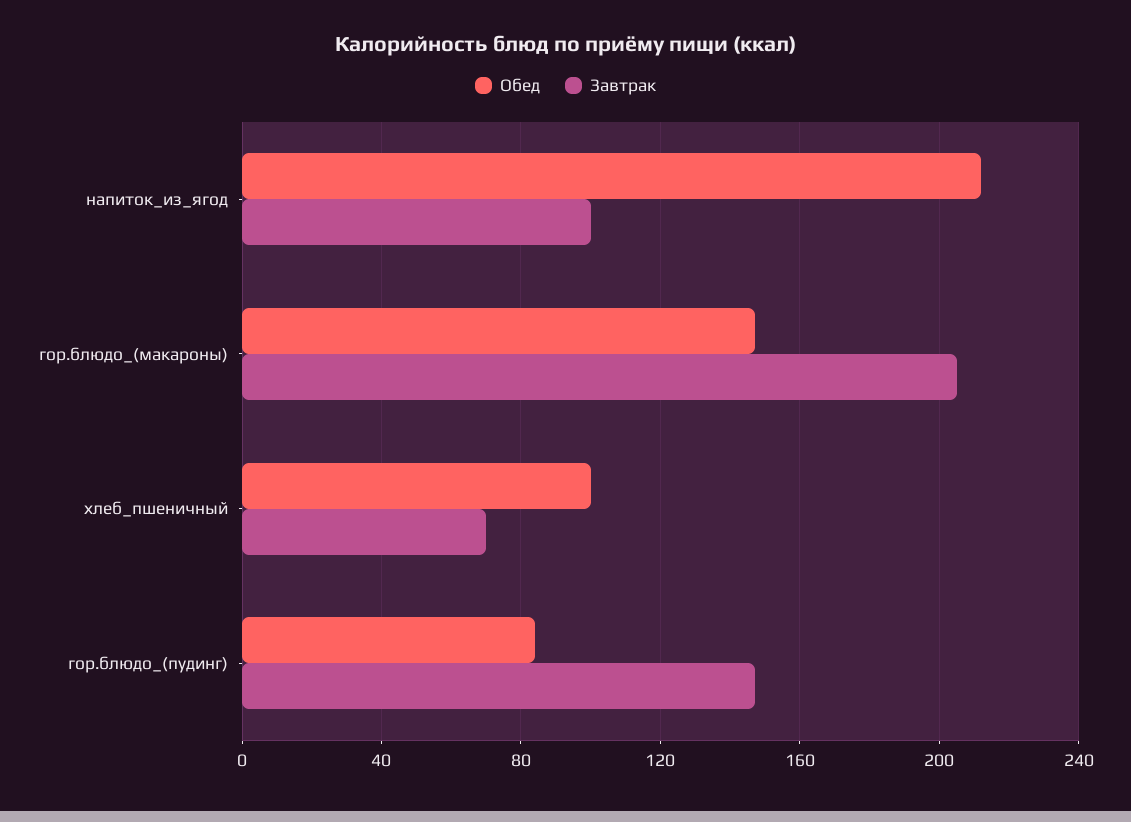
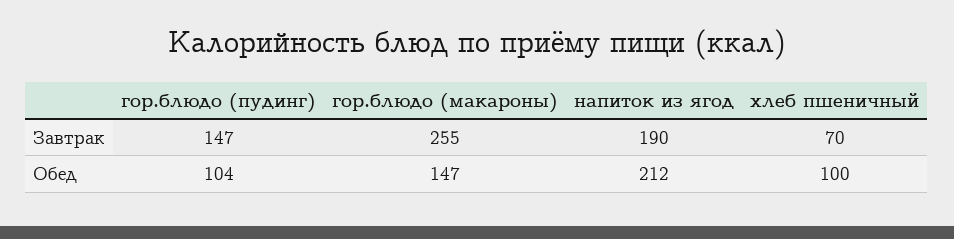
Завтрак, напиток_из_ягод: 100 -> 190
Завтрак, гор.блюдо_(макароны): 205 -> 255
Обед, гор.блюдо_(пудинг): 85 -> 104

